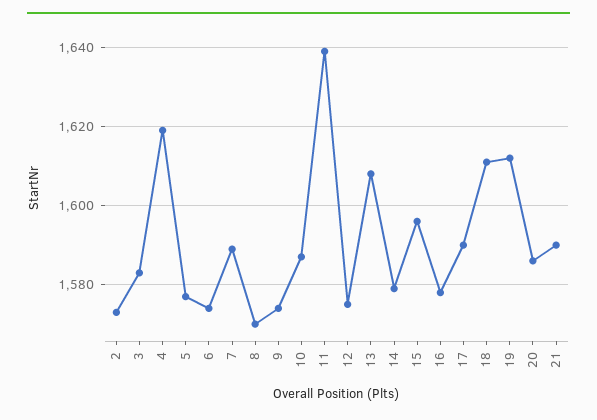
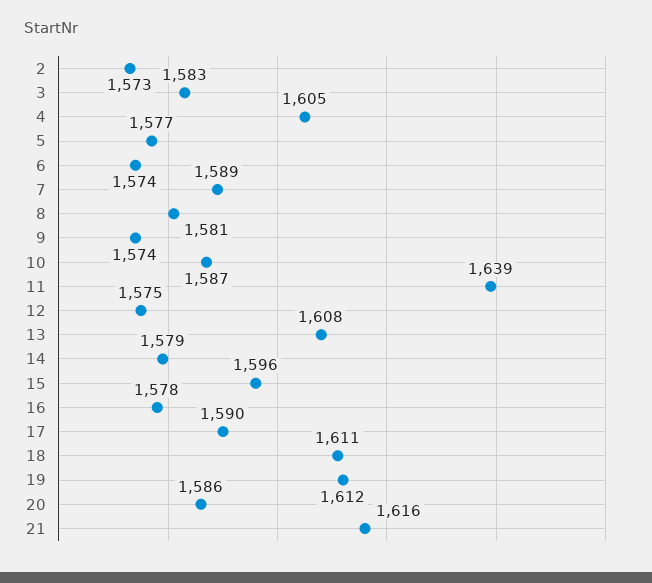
4: 1620 -> 1605
8: 1570 -> 1581
21: 1590 -> 1616

